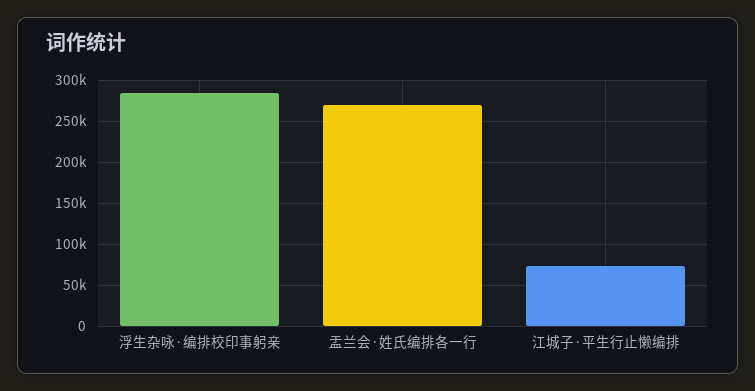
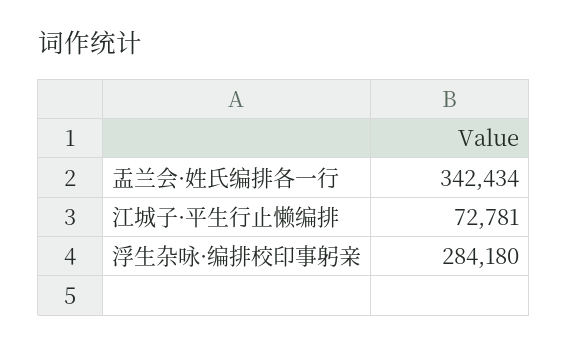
盂兰会·姓氏编排各一行: 270000 -> 342434

